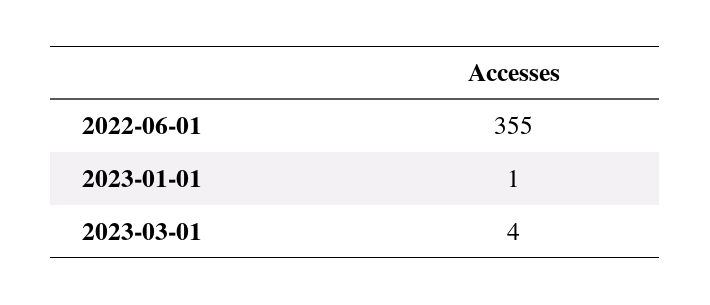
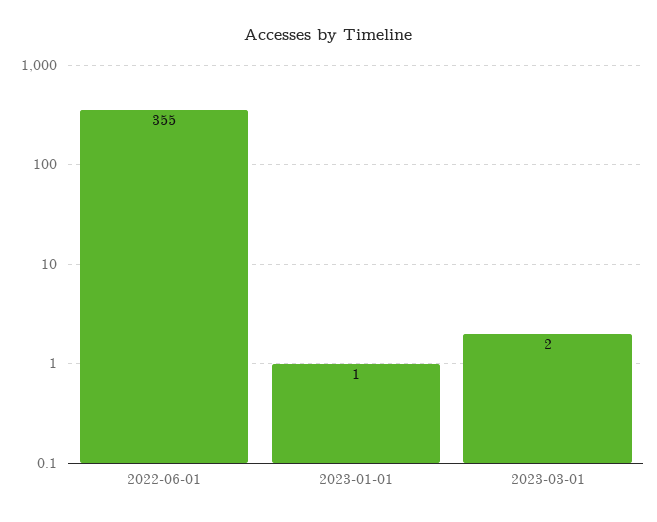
2023-03-01: 4 -> 2

